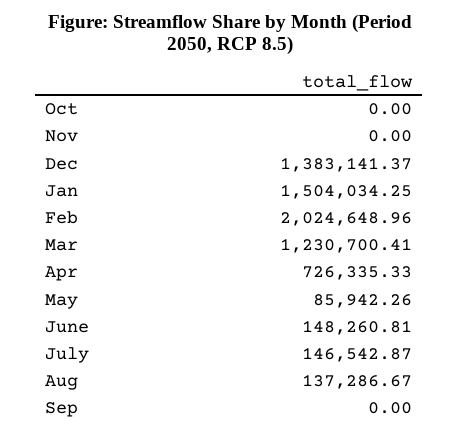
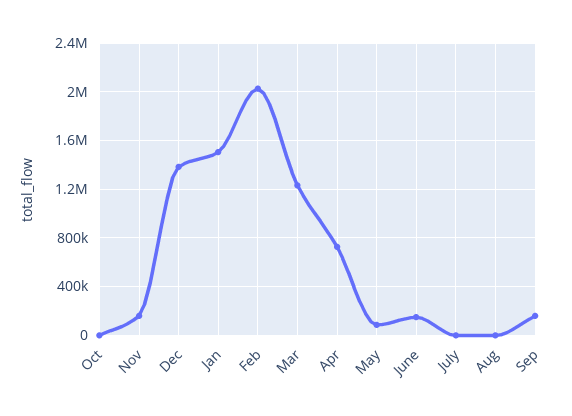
Nov: 0 -> 150000
July: 146542.87 -> 0
Aug: 137286.67 -> 0
Sep: 0 -> 150000

